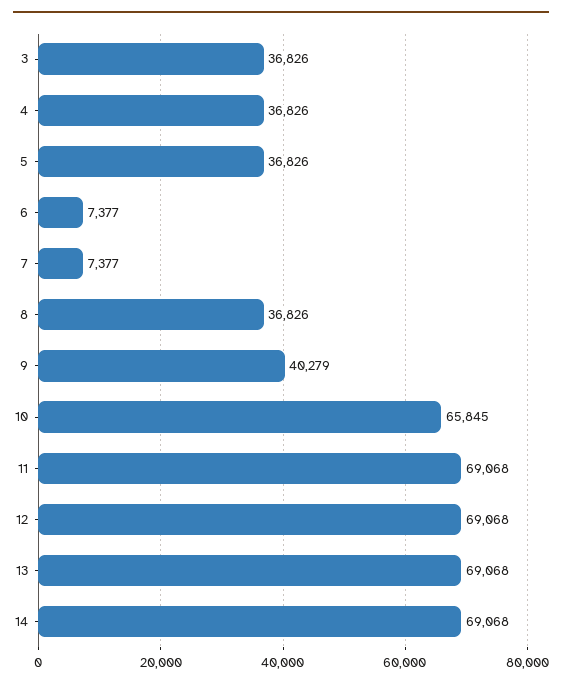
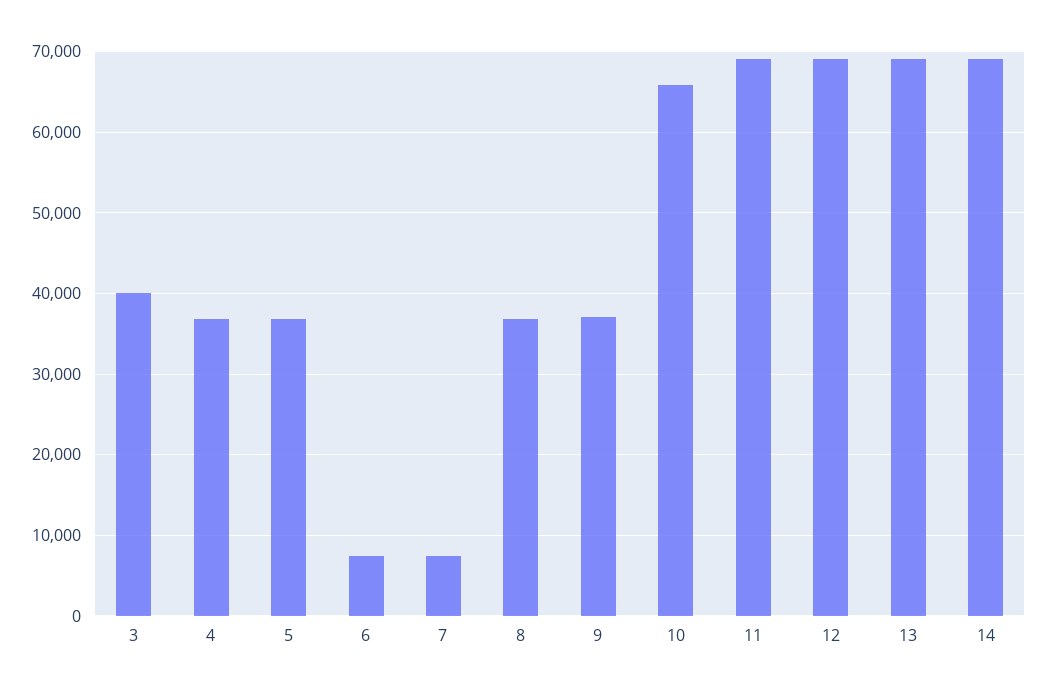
3: 36826 -> 40000
9: 40279 -> 37000

